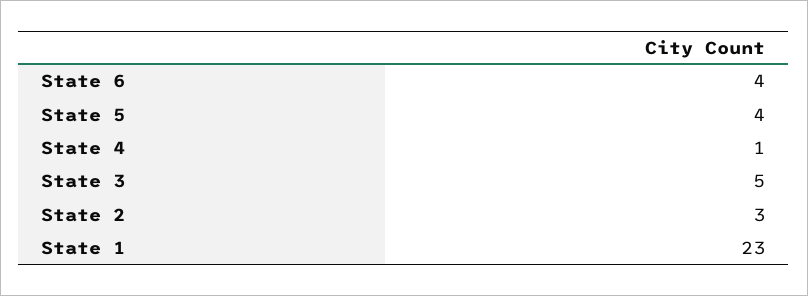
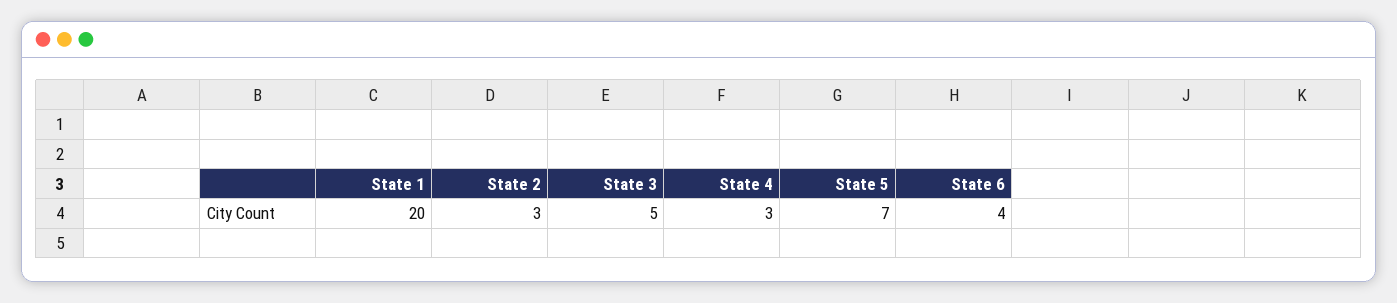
State 5: 4 -> 7
State 4: 1 -> 3
State 1: 23 -> 20

